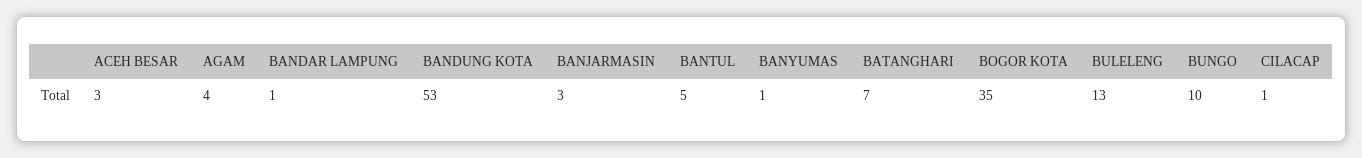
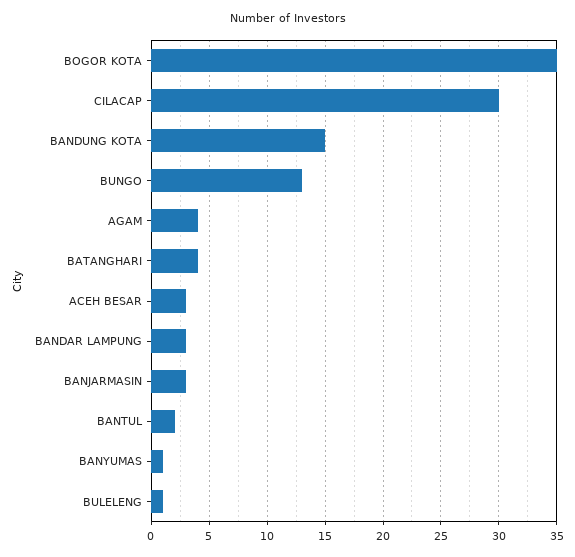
BANDAR LAMPUNG: 1 -> 3
BANDUNG KOTA: 53 -> 15
BANTUL: 5 -> 2
BATANGHARI: 7 -> 4
BULELENG: 13 -> 1
BUNGO: 10 -> 13
CILACAP: 1 -> 30

